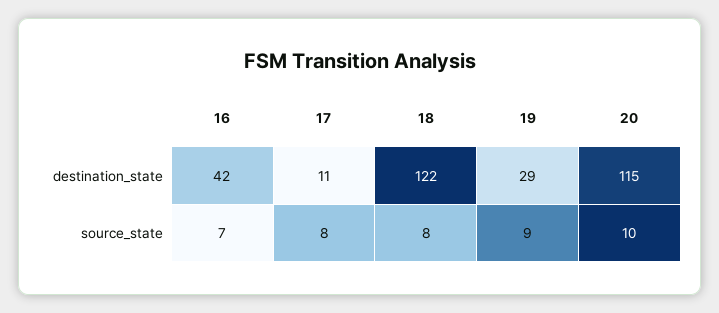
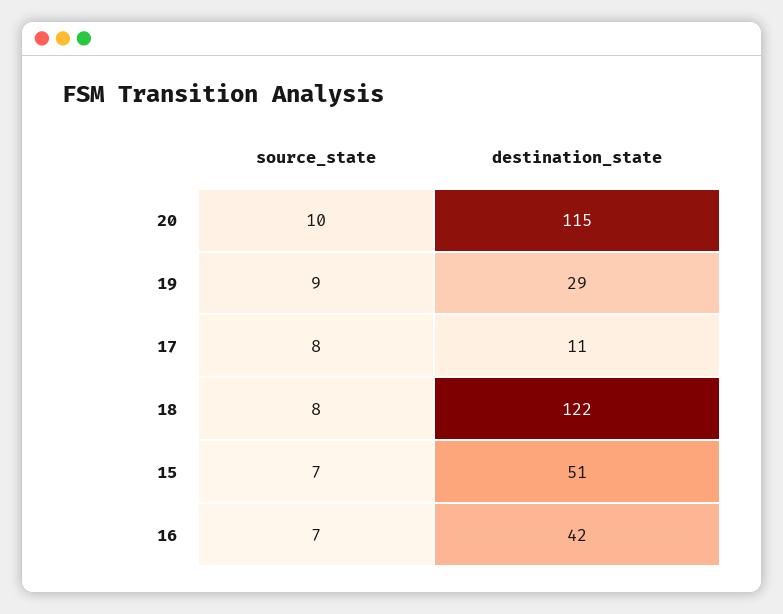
15, source_state: none -> 7
15, destination_state: none -> 51

